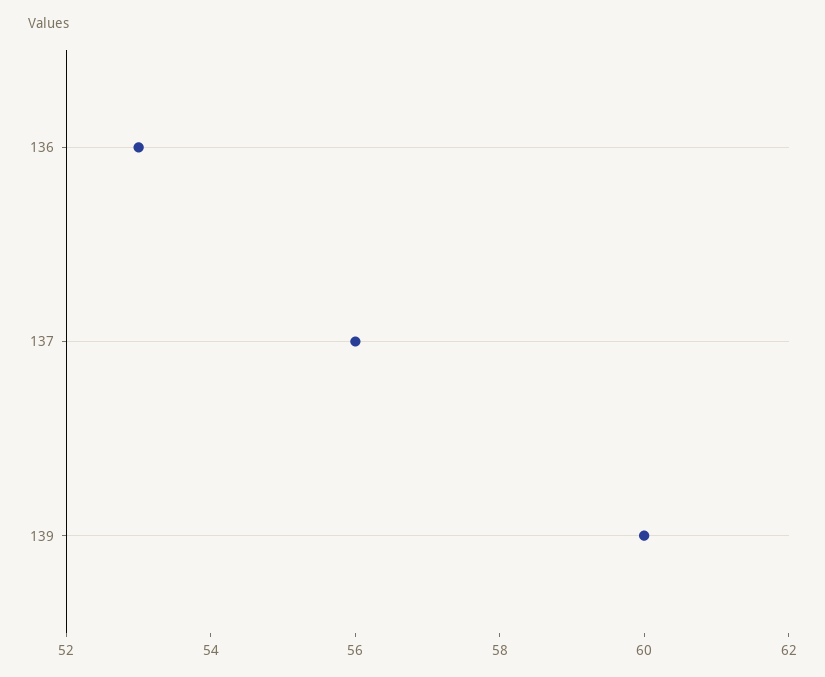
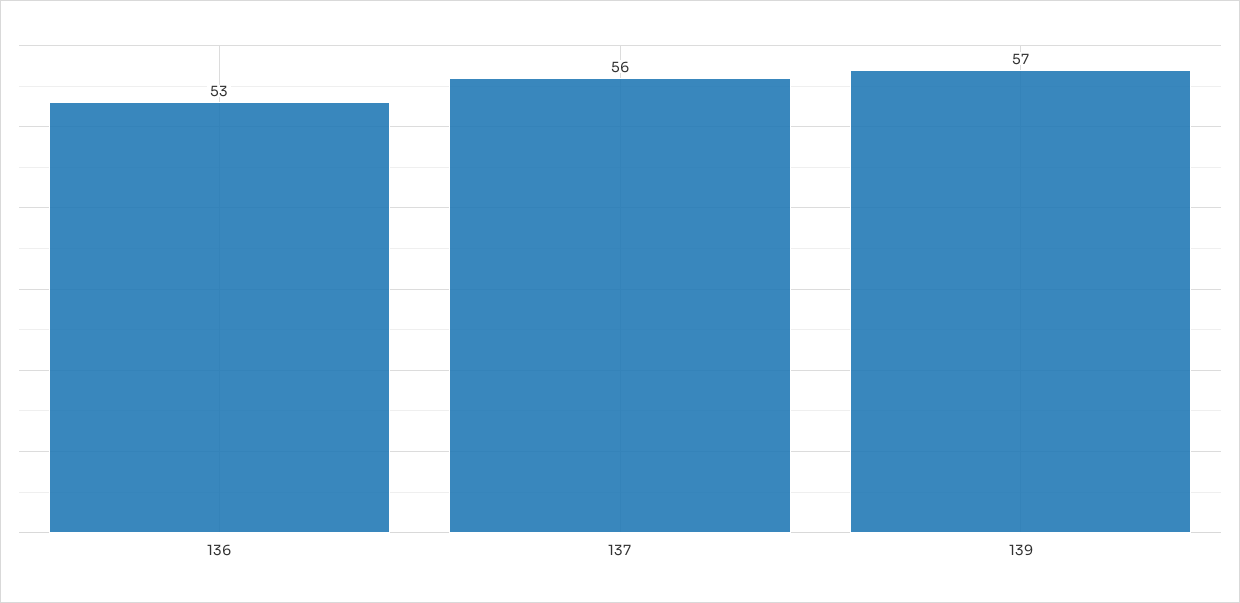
139: 60 -> 57

